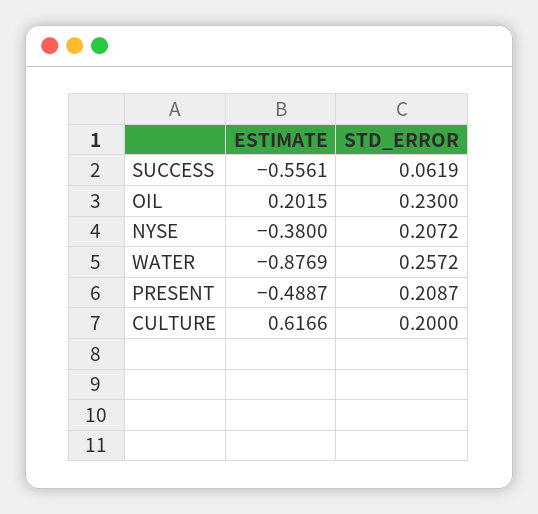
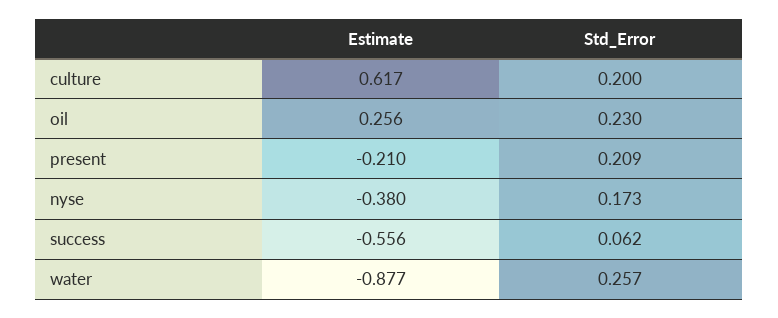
ESTIMATE, OIL: 0.2015 -> 0.256
STD_ERROR, NYSE: 0.2072 -> 0.173
ESTIMATE, PRESENT: -0.4887 -> -0.21

